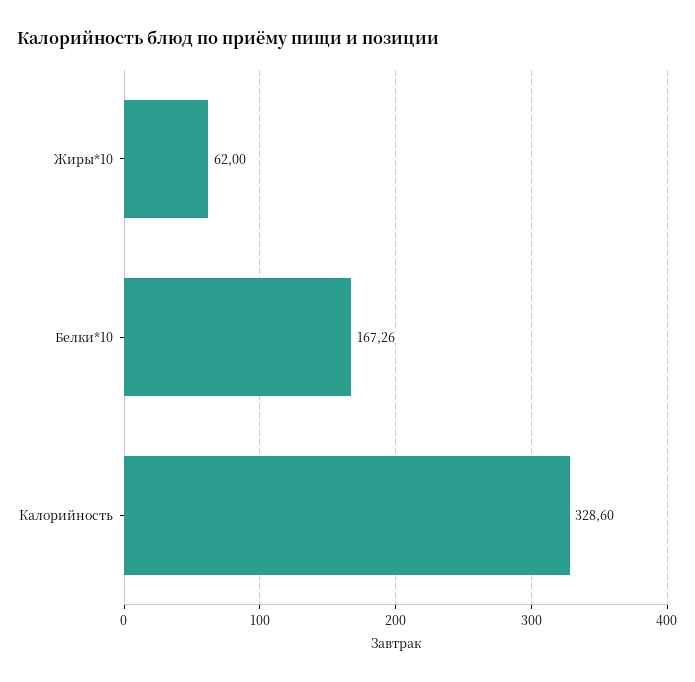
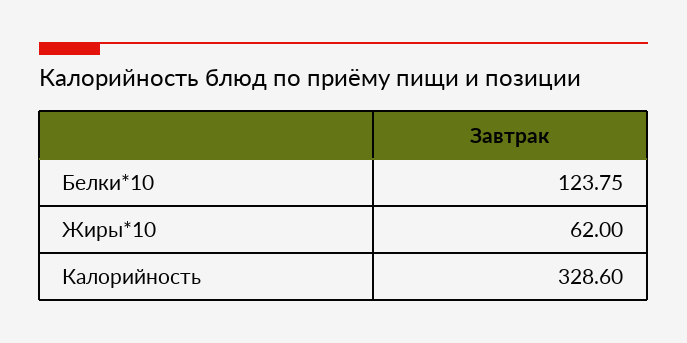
Белки*10: 167.26 -> 123.75

